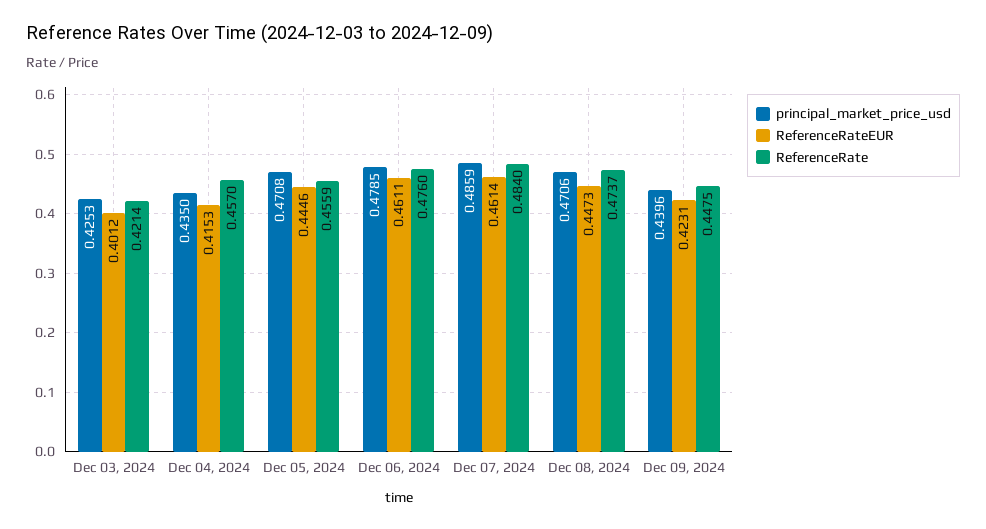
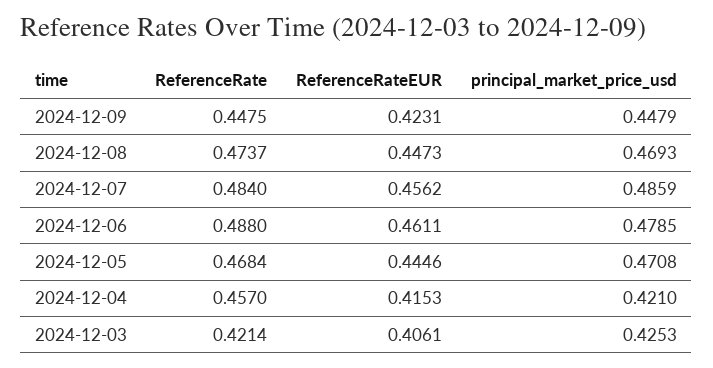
ReferenceRateEUR, Dec 03, 2024: 0.4012 -> 0.4061
principal_market_price_usd, Dec 04, 2024: 0.435 -> 0.421
ReferenceRate, Dec 05, 2024: 0.4559 -> 0.4684
ReferenceRate, Dec 06, 2024: 0.476 -> 0.488
ReferenceRateEUR, Dec 07, 2024: 0.4614 -> 0.4562
principal_market_price_usd, Dec 08, 2024: 0.4706 -> 0.4693
principal_market_price_usd, Dec 09, 2024: 0.4396 -> 0.4479

